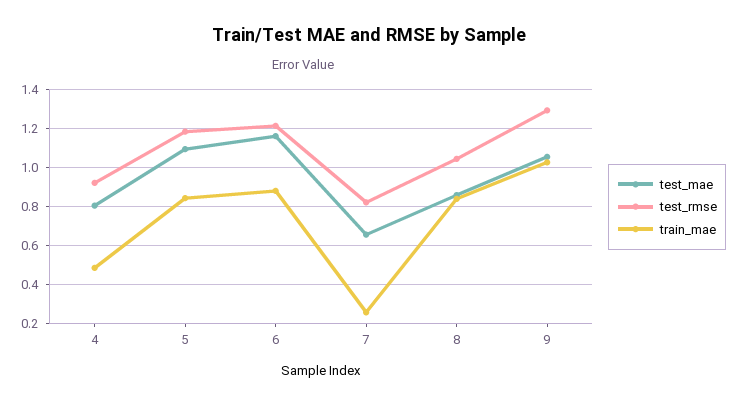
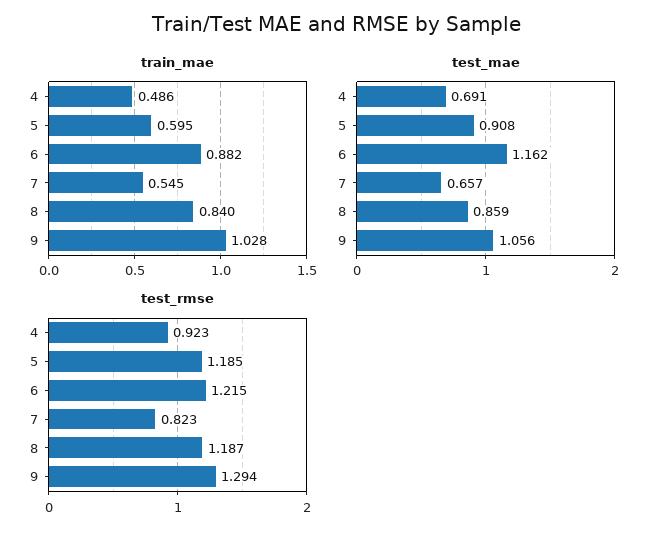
test_mae, 4: 0.8 -> 0.691
test_mae, 5: 1.1 -> 0.908
train_mae, 5: 0.85 -> 0.595
train_mae, 7: 0.25 -> 0.545
test_rmse, 8: 1.05 -> 1.187

